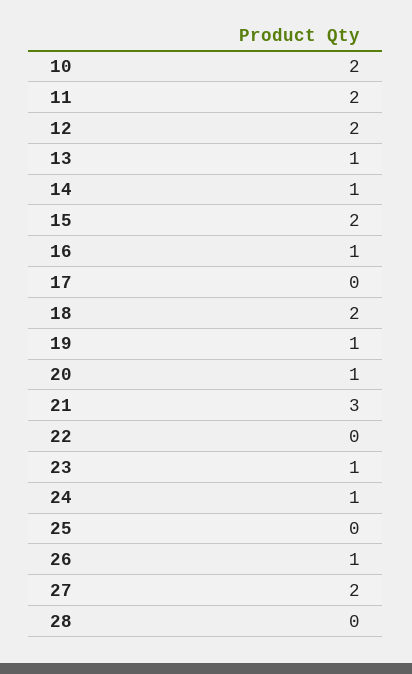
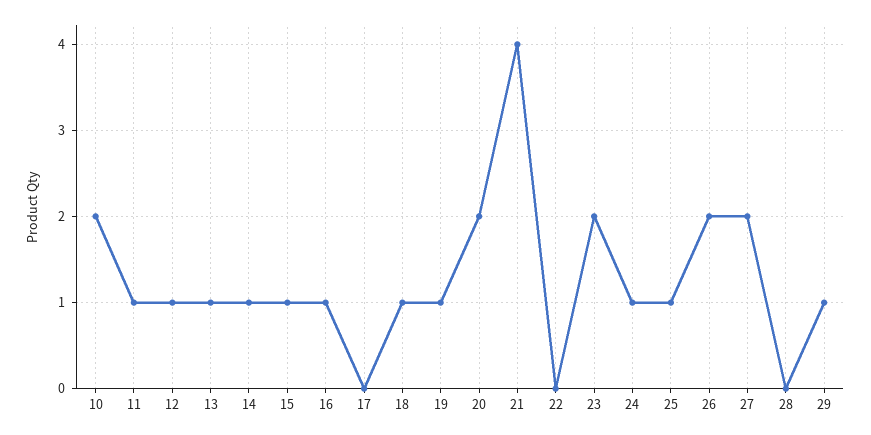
11: 2 -> 1
12: 2 -> 1
15: 2 -> 1
18: 2 -> 1
20: 1 -> 2
21: 3 -> 4
23: 1 -> 2
25: 0 -> 1
26: 1 -> 2
29: none -> 1

